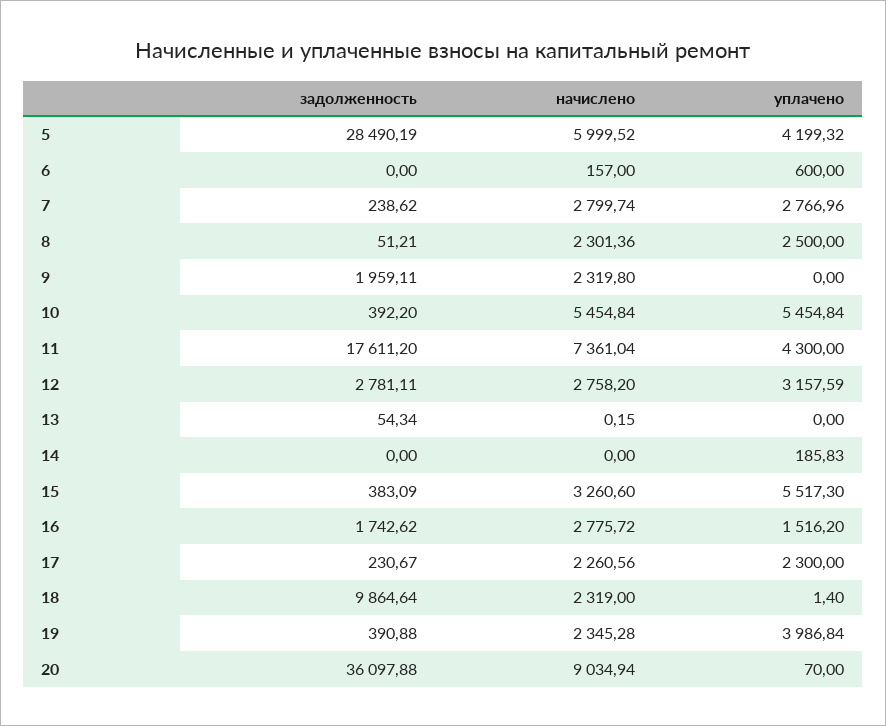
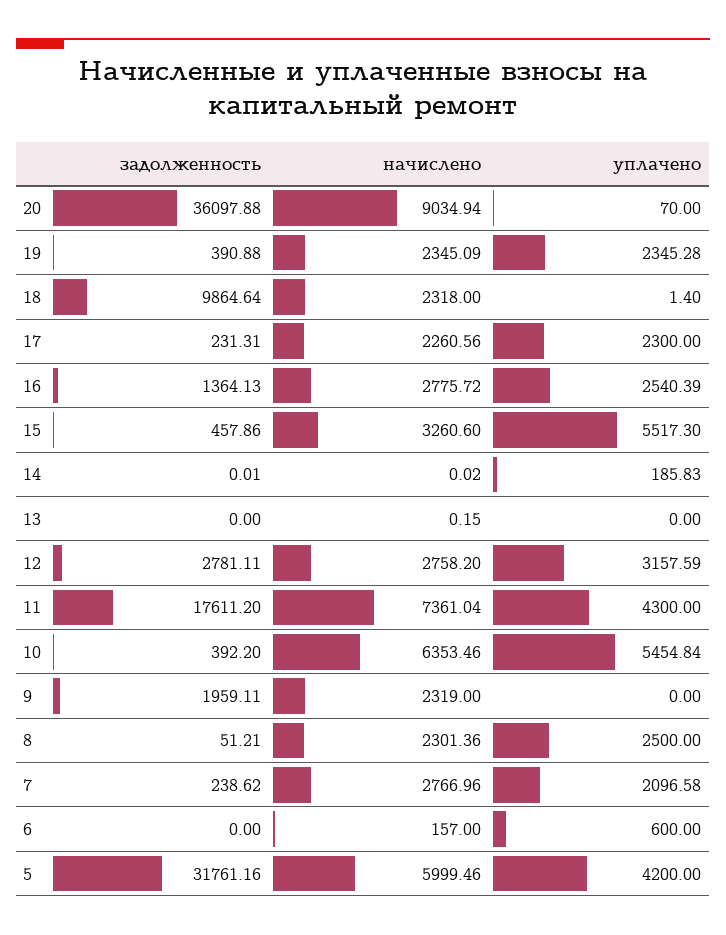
задолженность, 5: 28490.19 -> 31761.16
начислено, 5: 5999.52 -> 5999.46
уплачено, 5: 4199.32 -> 4200
начислено, 7: 2799.74 -> 2766.96
уплачено, 7: 2766.96 -> 2096.58
начислено, 9: 2319.8 -> 2319
начислено, 10: 5454.84 -> 6353.46
задолженность, 13: 54.34 -> 0
задолженность, 14: 0 -> 0.01
начислено, 14: 0 -> 0.02
задолженность, 15: 383.09 -> 457.86
задолженность, 16: 1742.62 -> 1364.13
уплачено, 16: 1516.2 -> 2540.39
задолженность, 17: 230.67 -> 231.31
начислено, 18: 2319 -> 2318
начислено, 19: 2345.28 -> 2345.09
уплачено, 19: 3986.84 -> 2345.28

